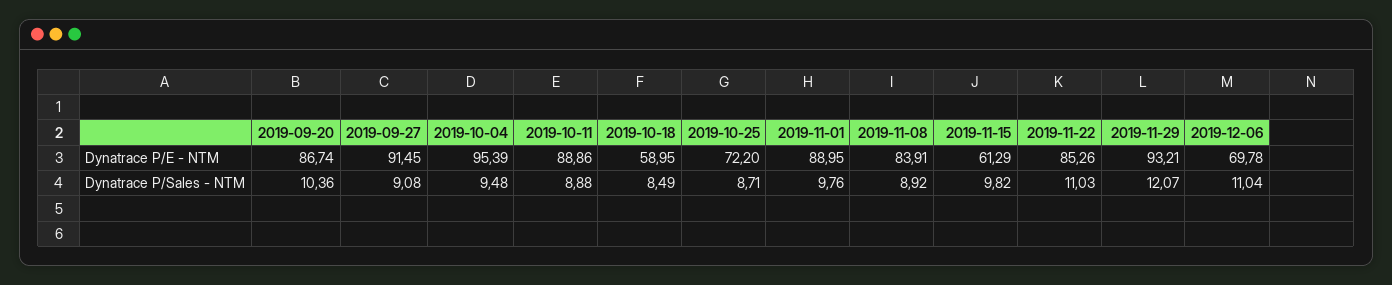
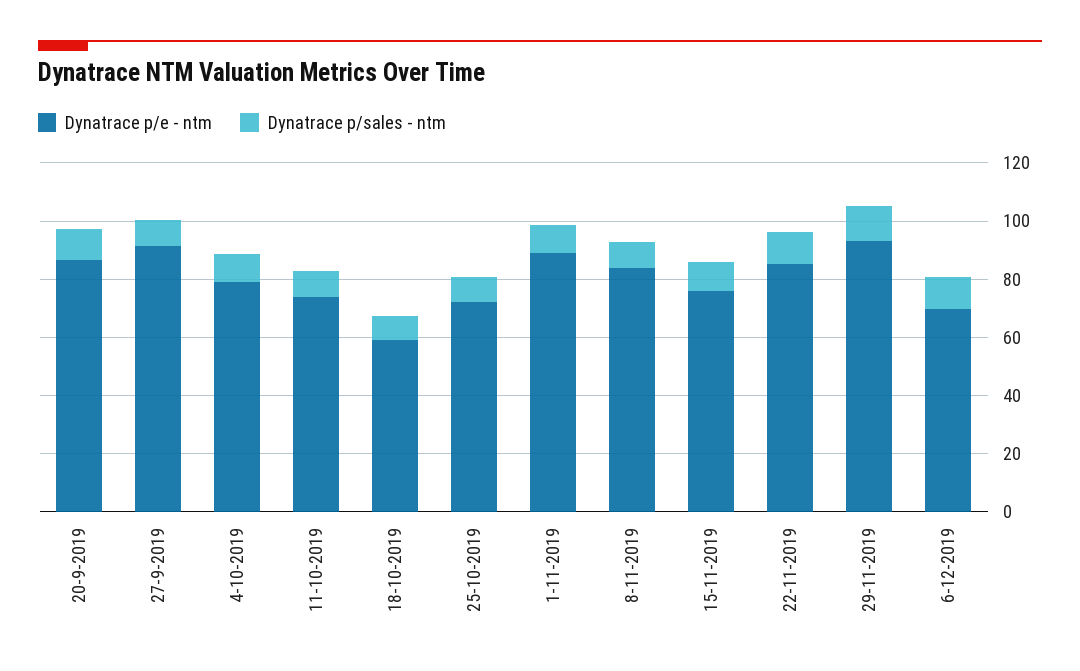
Dynatrace P/E - NTM, 2019-10-04: 95.39 -> 80
Dynatrace P/E - NTM, 2019-10-11: 88.86 -> 75
Dynatrace P/E - NTM, 2019-11-15: 61.29 -> 75

